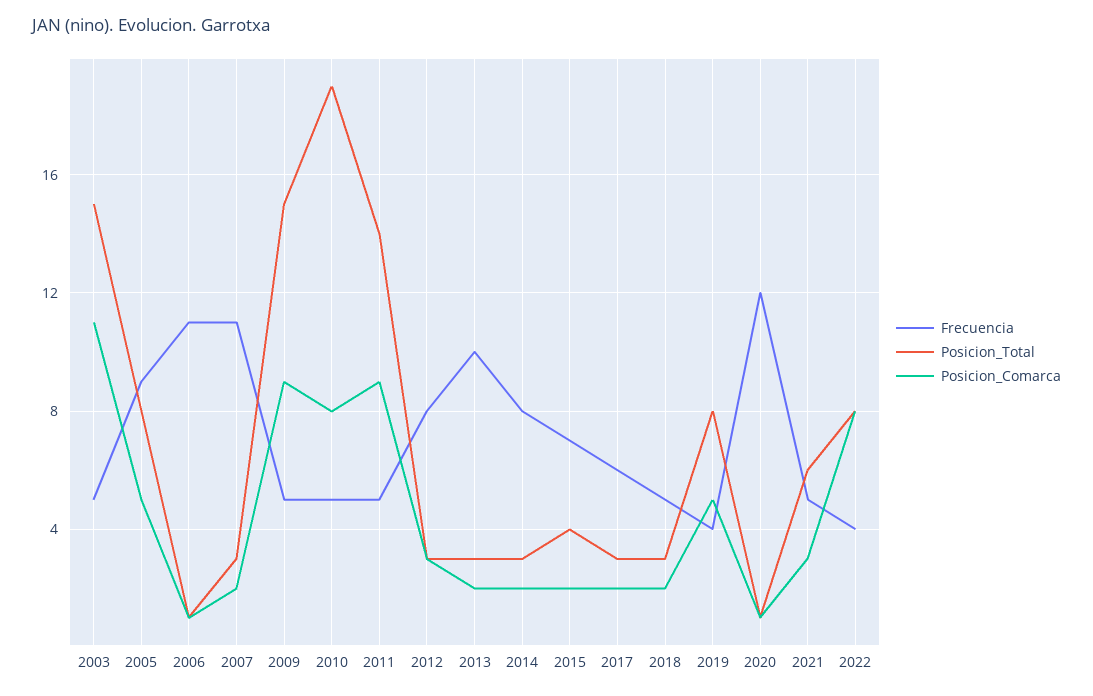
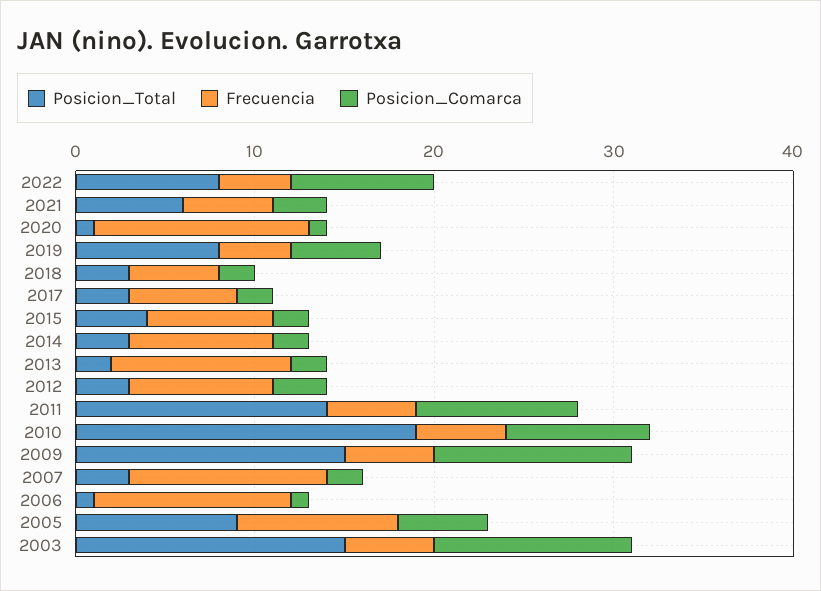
Posicion_Total, 2005: 8 -> 9
Posicion_Comarca, 2009: 9 -> 11
Posicion_Total, 2013: 3 -> 2

